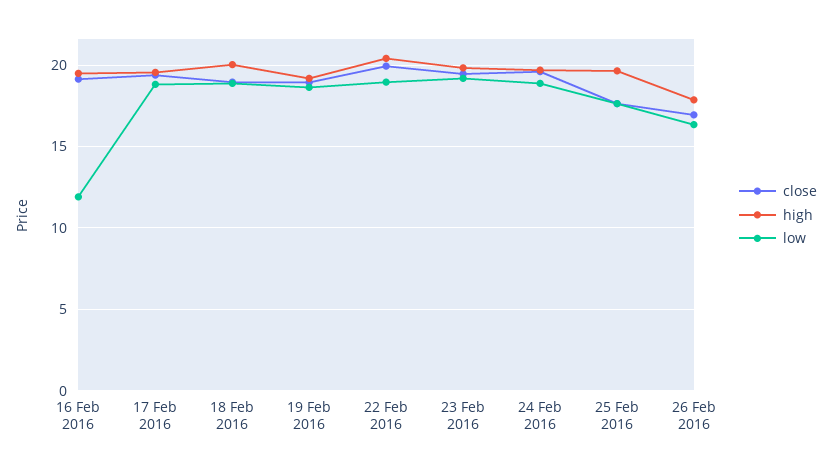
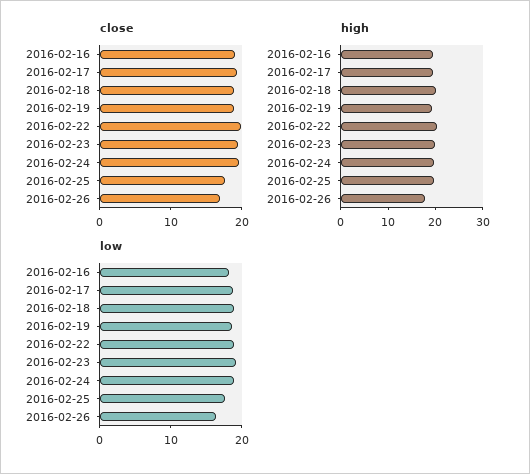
low, 16 Feb 2016: 12 -> 18

